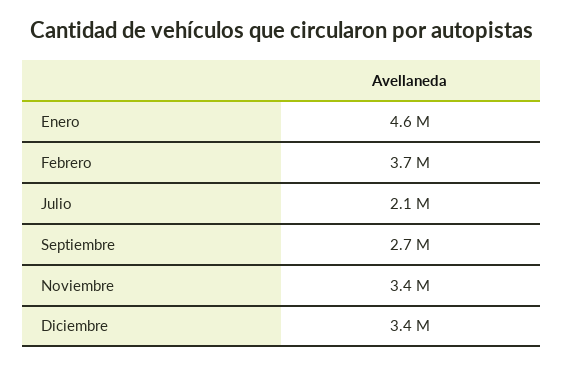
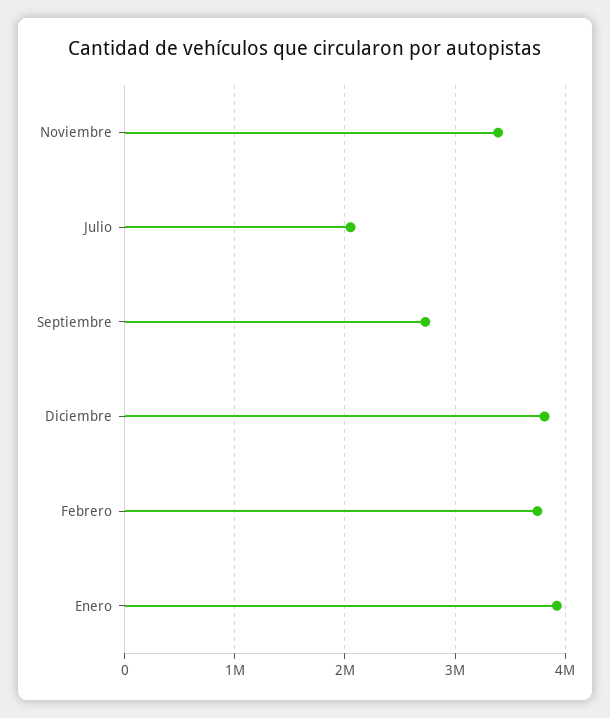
Enero: 4600000 -> 3900000
Diciembre: 3400000 -> 3800000

